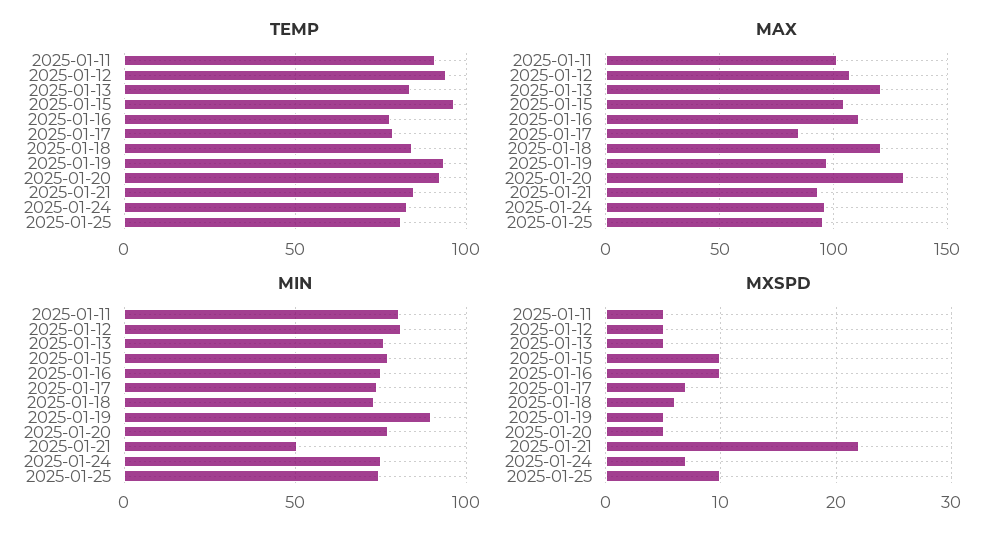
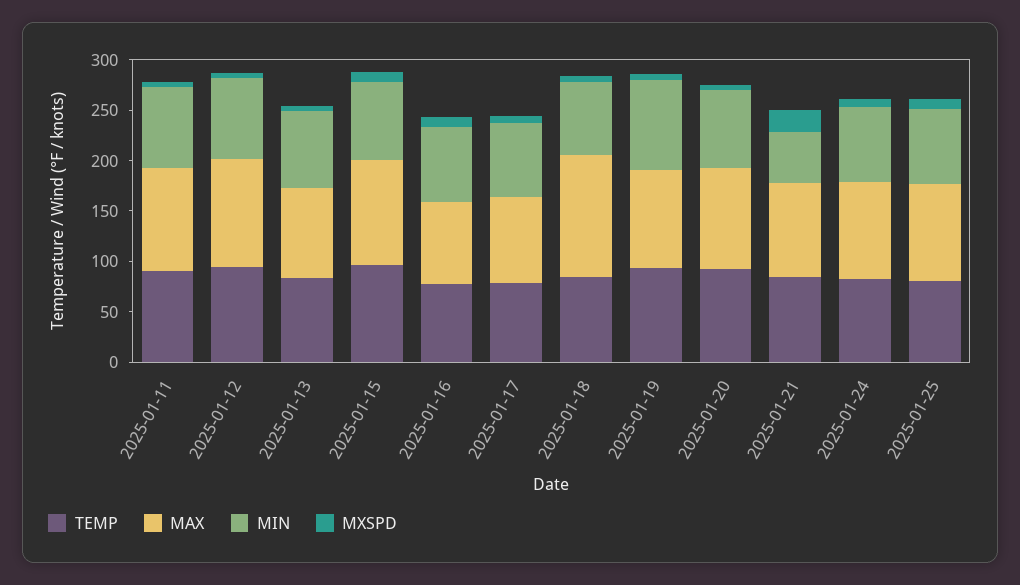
MAX, 2025-01-13: 120 -> 90
MAX, 2025-01-16: 110 -> 80
MAX, 2025-01-20: 130 -> 100

